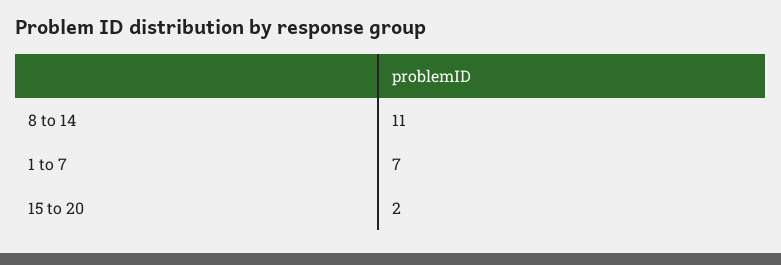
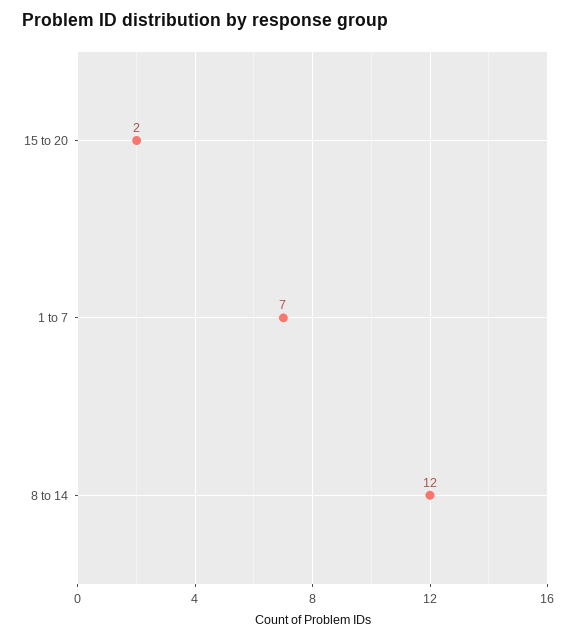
8 to 14: 11 -> 12

